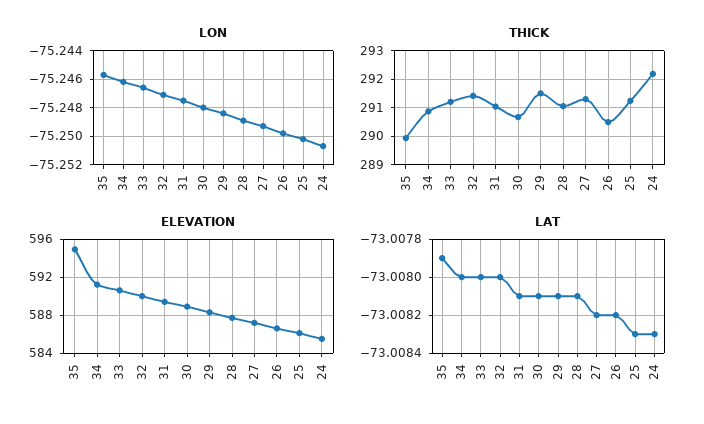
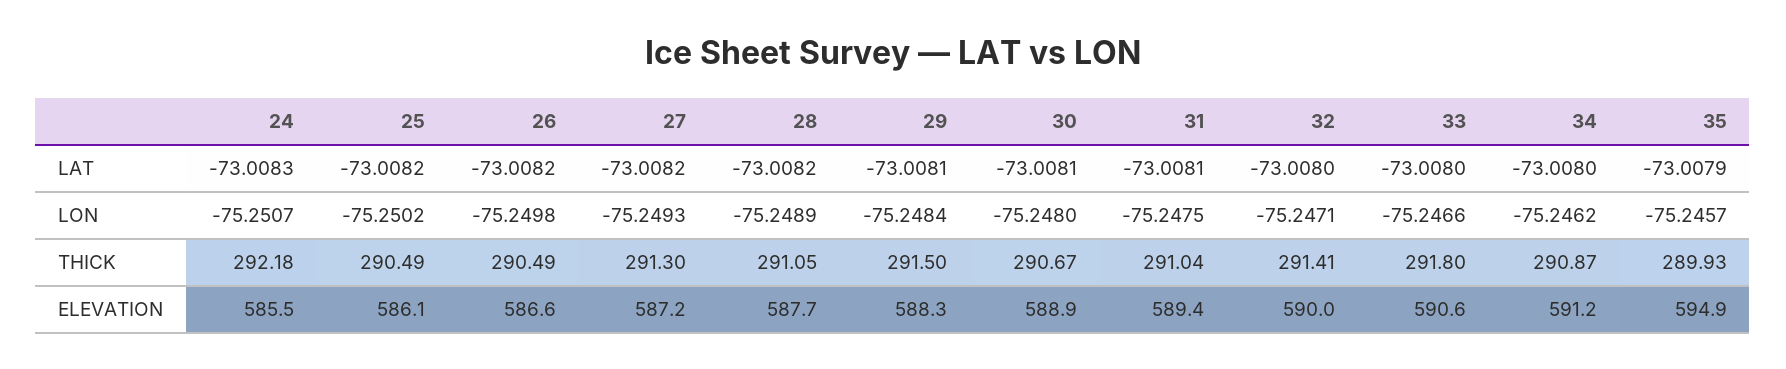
THICK, 33: 291.25 -> 291.8
THICK, 25: 291.25 -> 290.49
LAT, 28: -73.0081 -> -73.0082
LAT, 25: -73.0083 -> -73.0082

